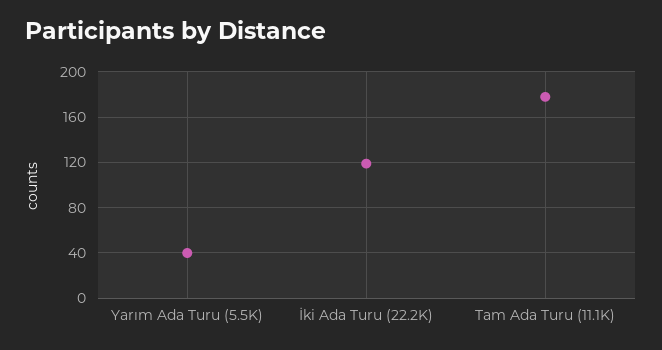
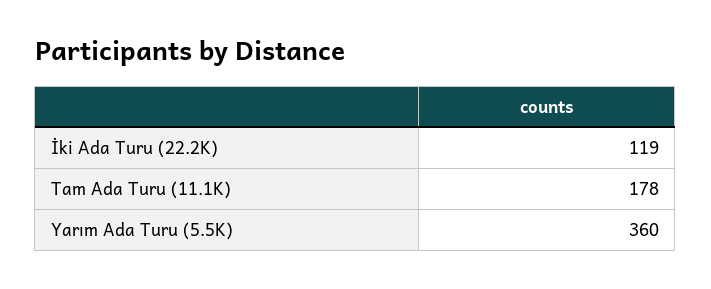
Yarım Ada Turu (5.5K): 40 -> 360

